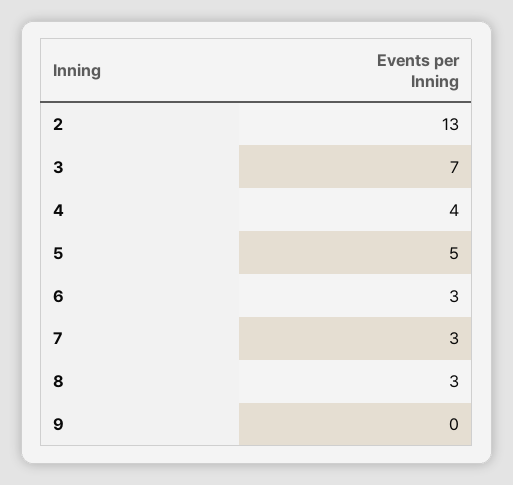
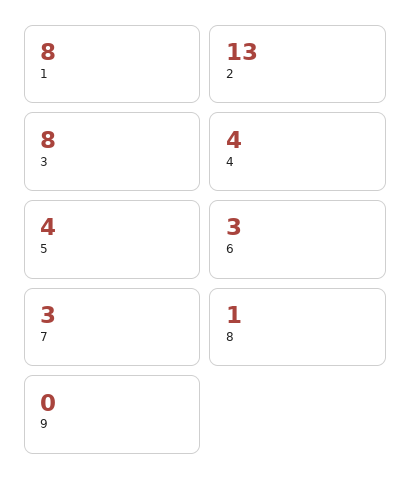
3: 7 -> 8
5: 5 -> 4
8: 3 -> 1
1: none -> 8

